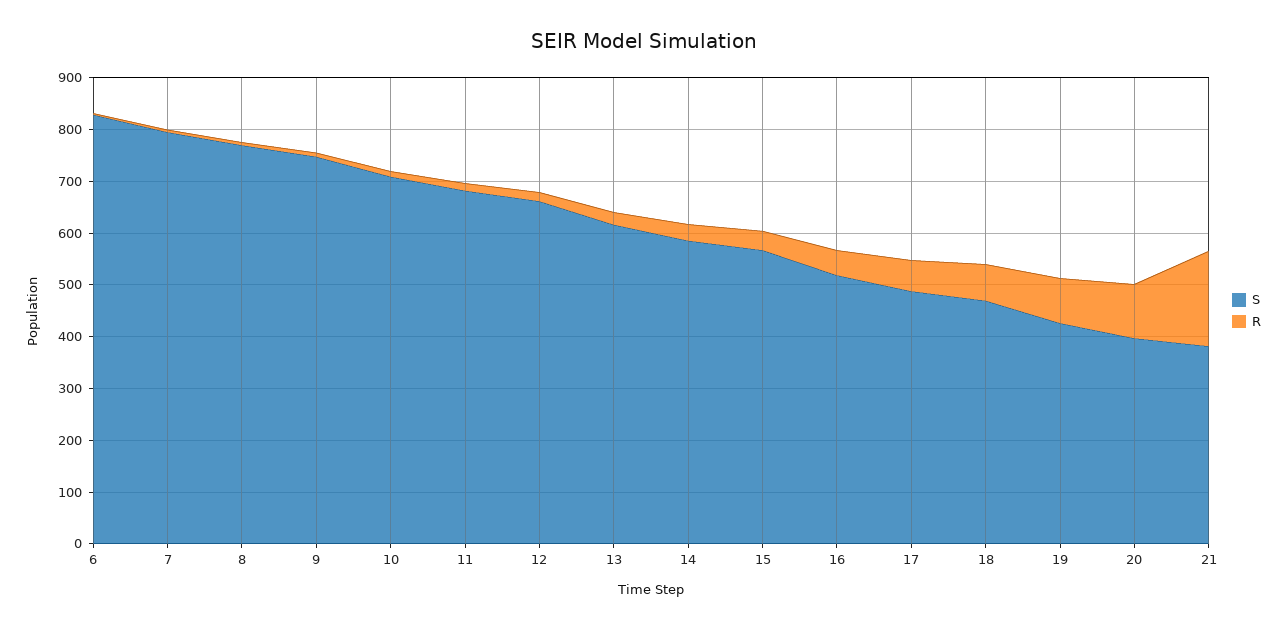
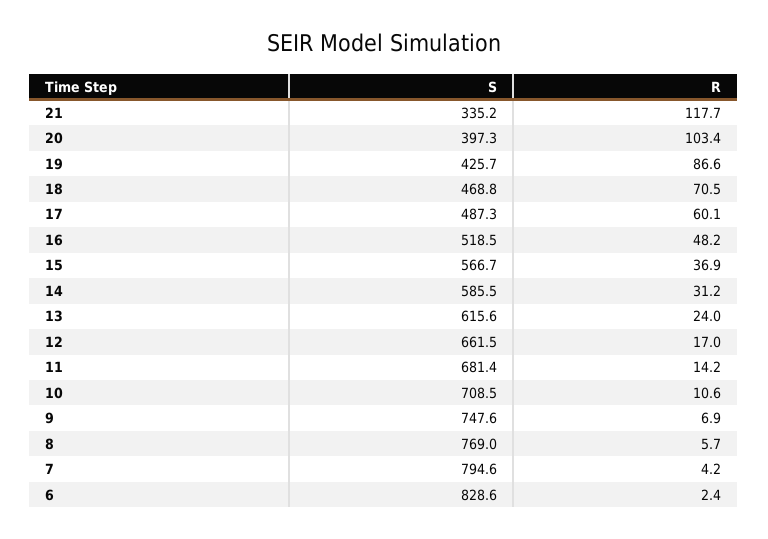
S, 21: 380 -> 335.2
R, 21: 180 -> 117.7

